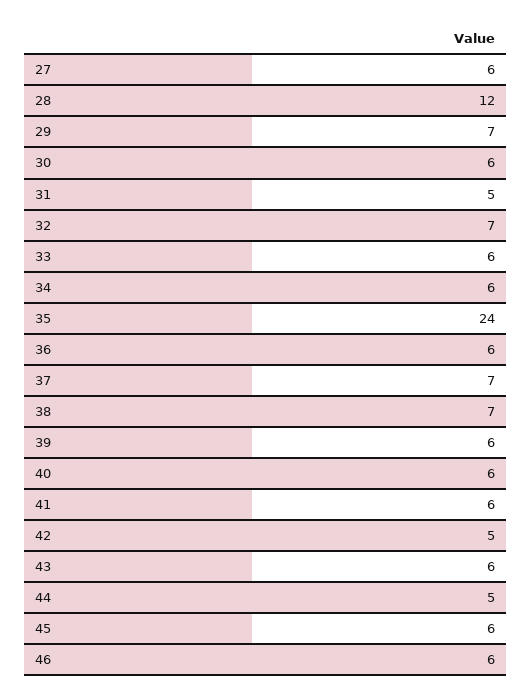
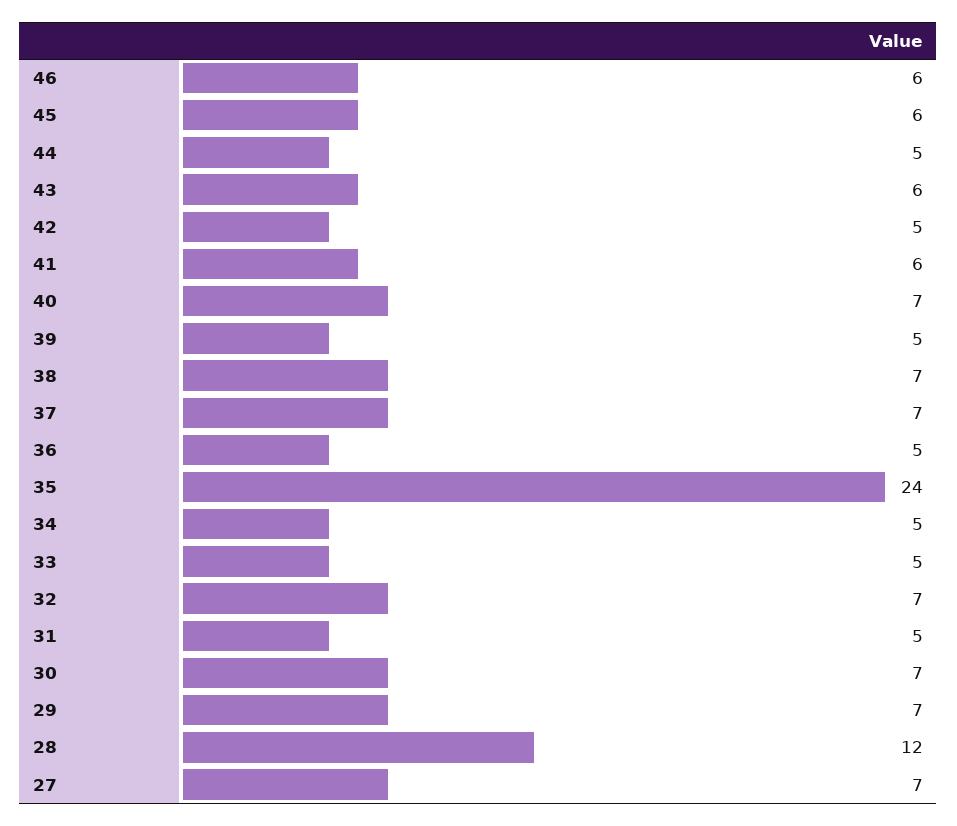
27: 6 -> 7
30: 6 -> 7
33: 6 -> 5
34: 6 -> 5
36: 6 -> 5
39: 6 -> 5
40: 6 -> 7

